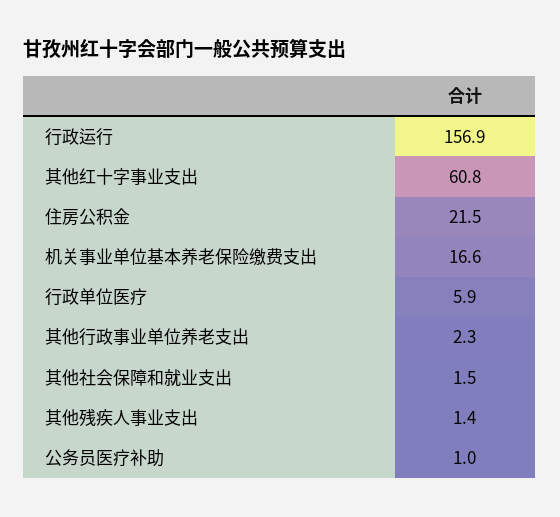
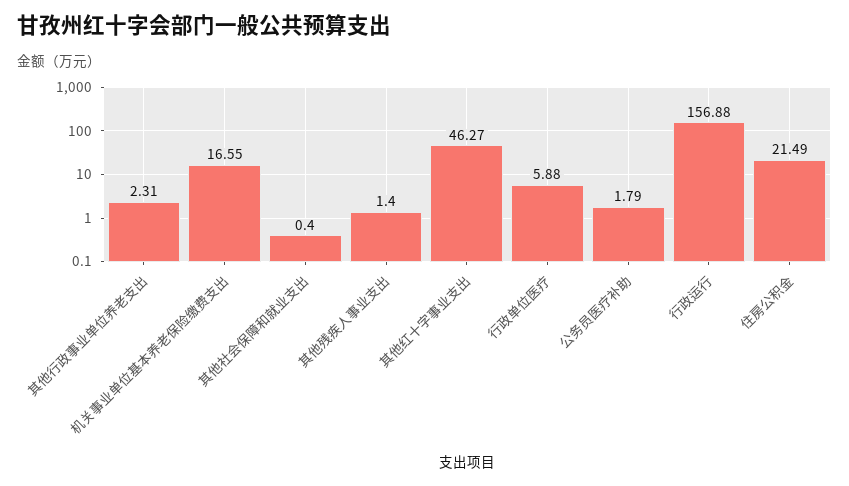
其他红十字事业支出: 60.8 -> 46.27
其他社会保障和就业支出: 1.5 -> 0.4
公务员医疗补助: 1 -> 1.79

